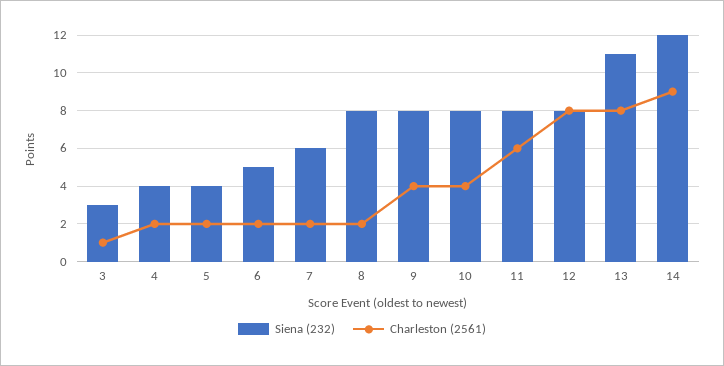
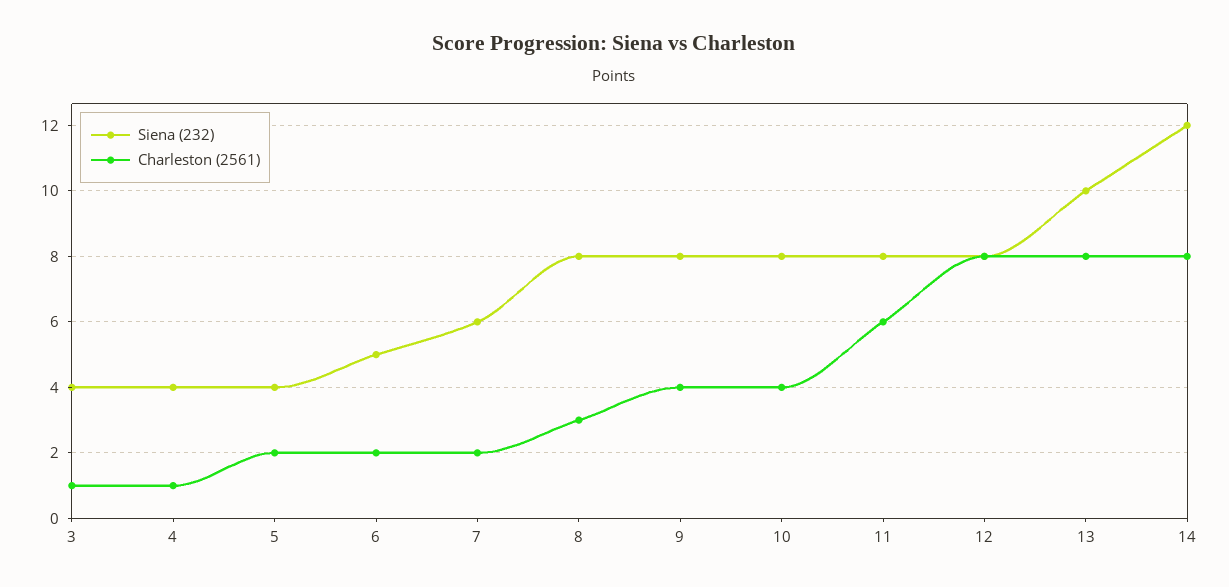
Siena (232), 3: 3 -> 4
Charleston (2561), 4: 2 -> 1
Charleston (2561), 8: 2 -> 3
Siena (232), 13: 11 -> 10
Charleston (2561), 14: 9 -> 8

